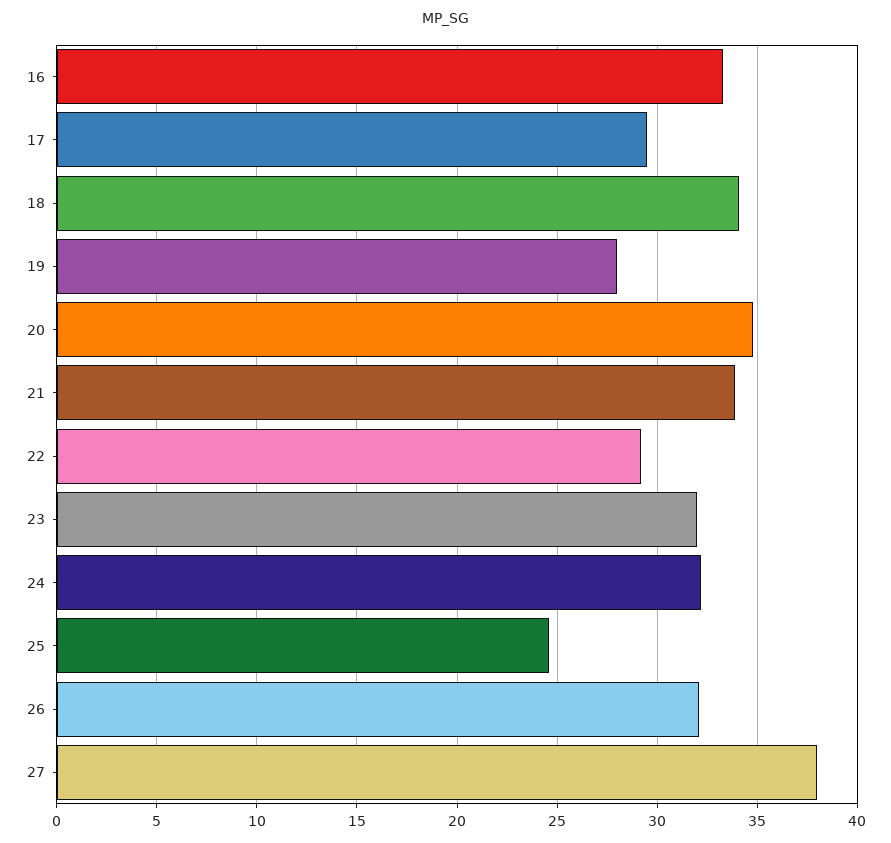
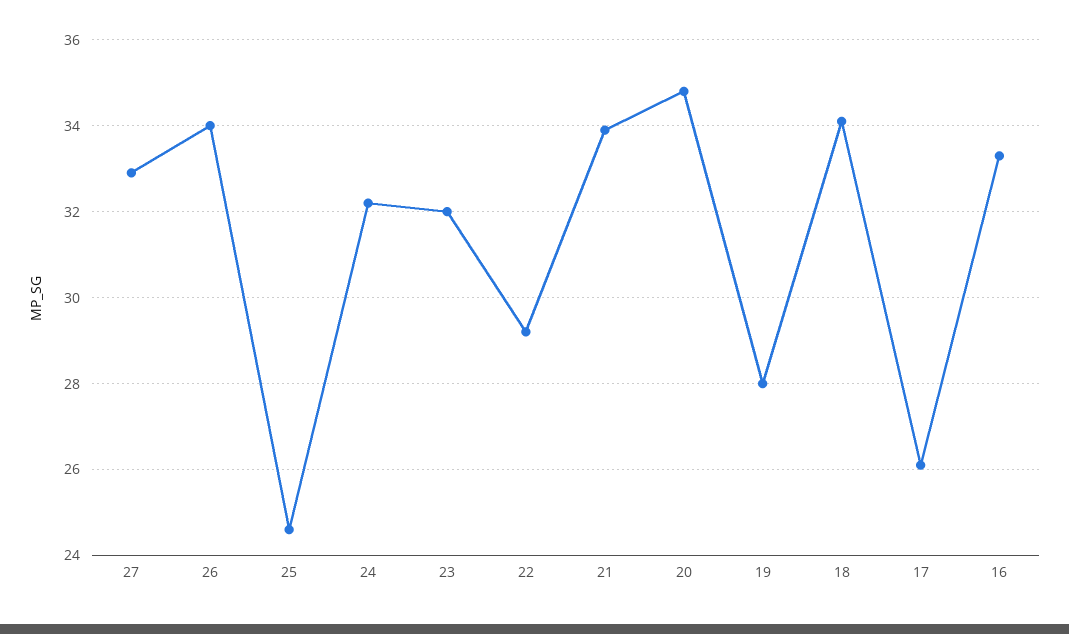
17: 29.5 -> 26
26: 32 -> 34
27: 38 -> 33

